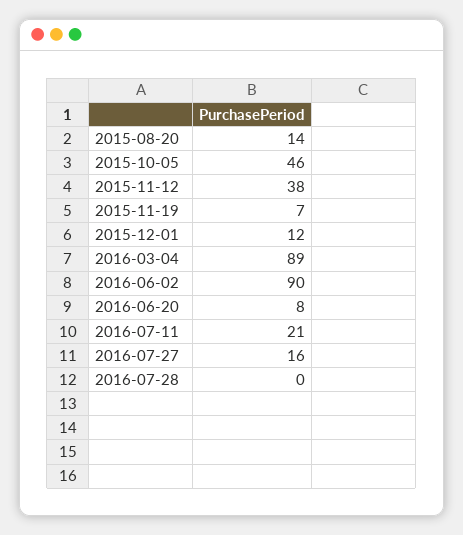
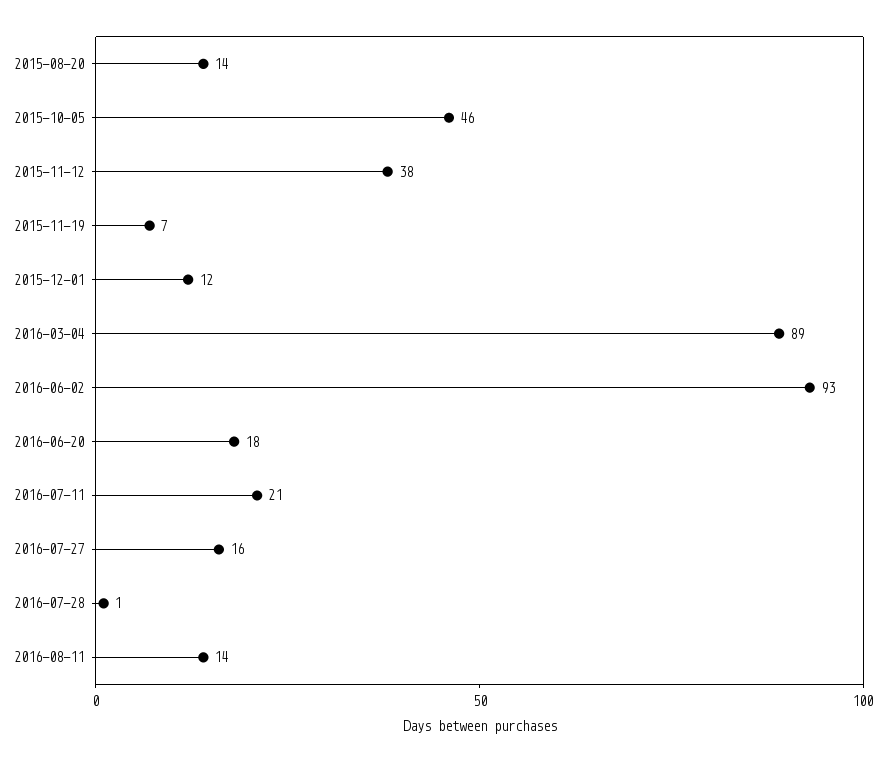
2016-06-02: 90 -> 93
2016-06-20: 8 -> 18
2016-07-28: 0 -> 1
2016-08-11: none -> 14

